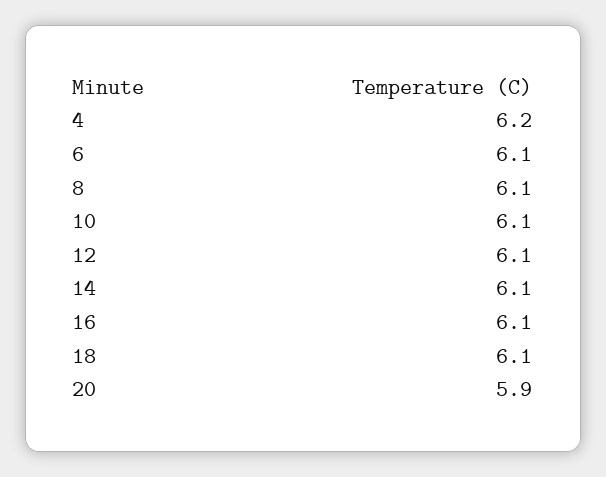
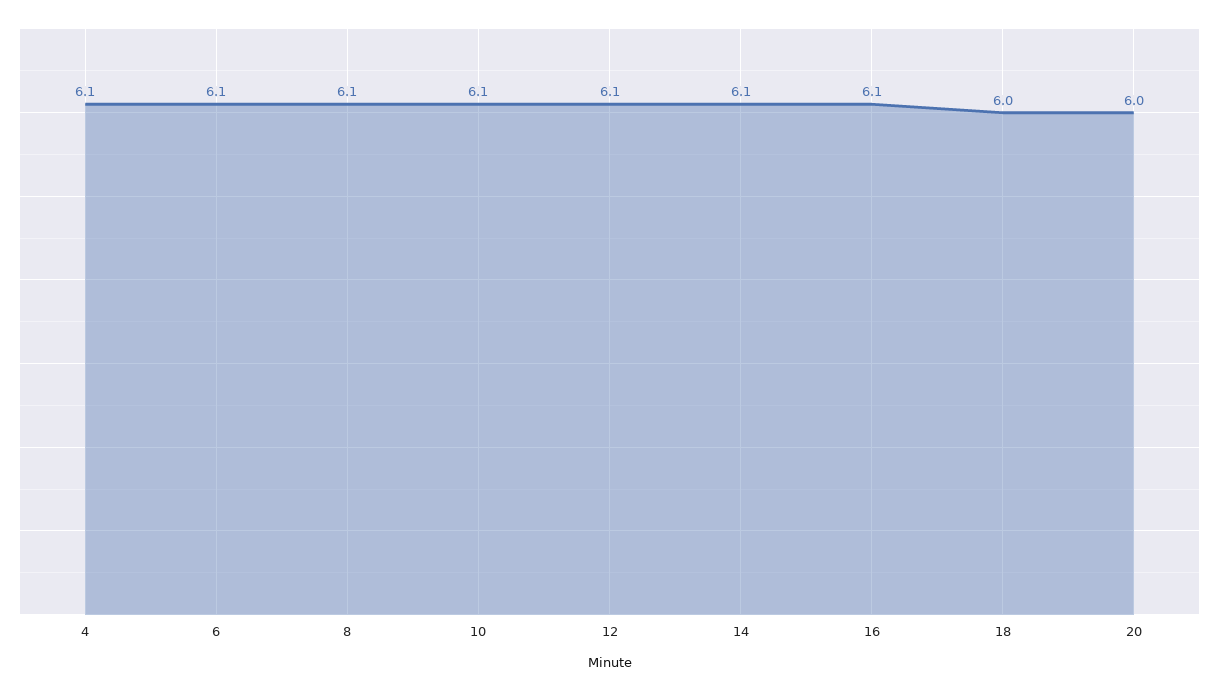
4: 6.2 -> 6.1
18: 6.1 -> 6
20: 5.9 -> 6

